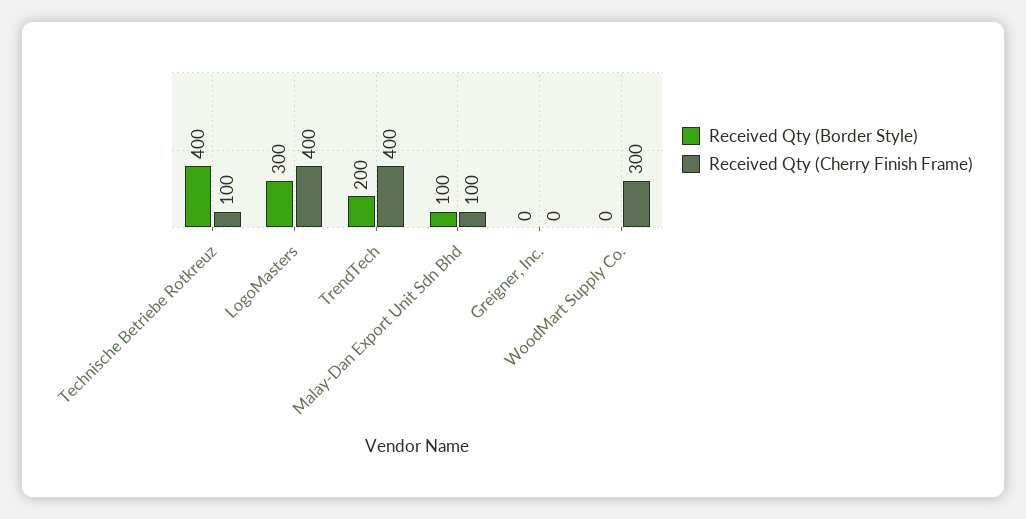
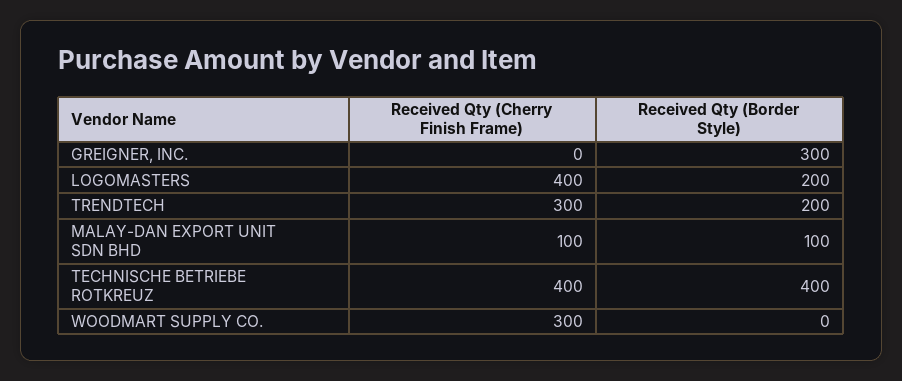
Received Qty (Cherry Finish Frame), Technische Betriebe Rotkreuz: 100 -> 400
Received Qty (Border Style), LogoMasters: 300 -> 200
Received Qty (Cherry Finish Frame), TrendTech: 400 -> 300
Received Qty (Border Style), Greigner, Inc.: 0 -> 300

